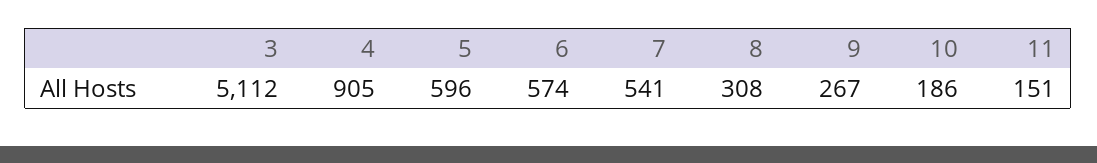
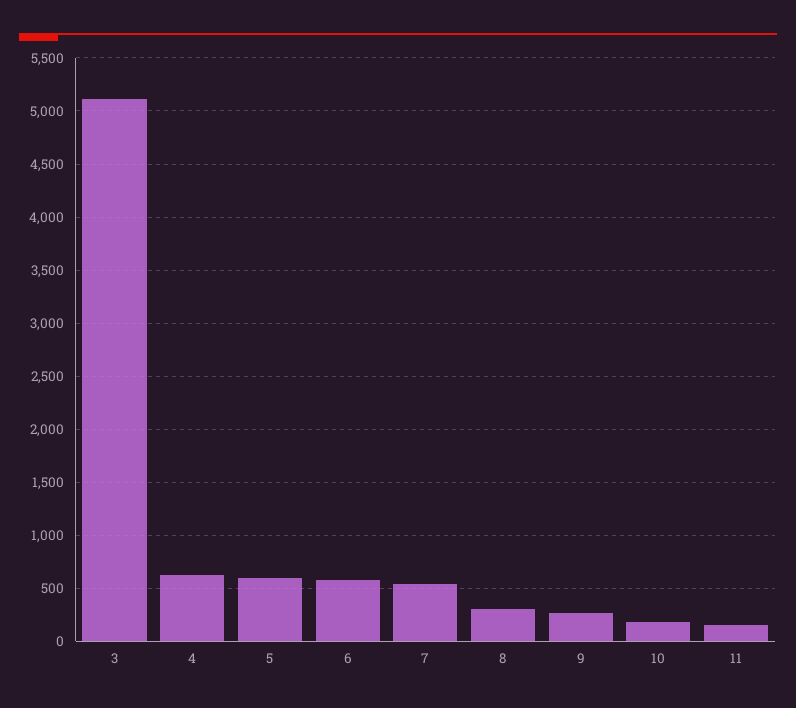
4: 905 -> 600

